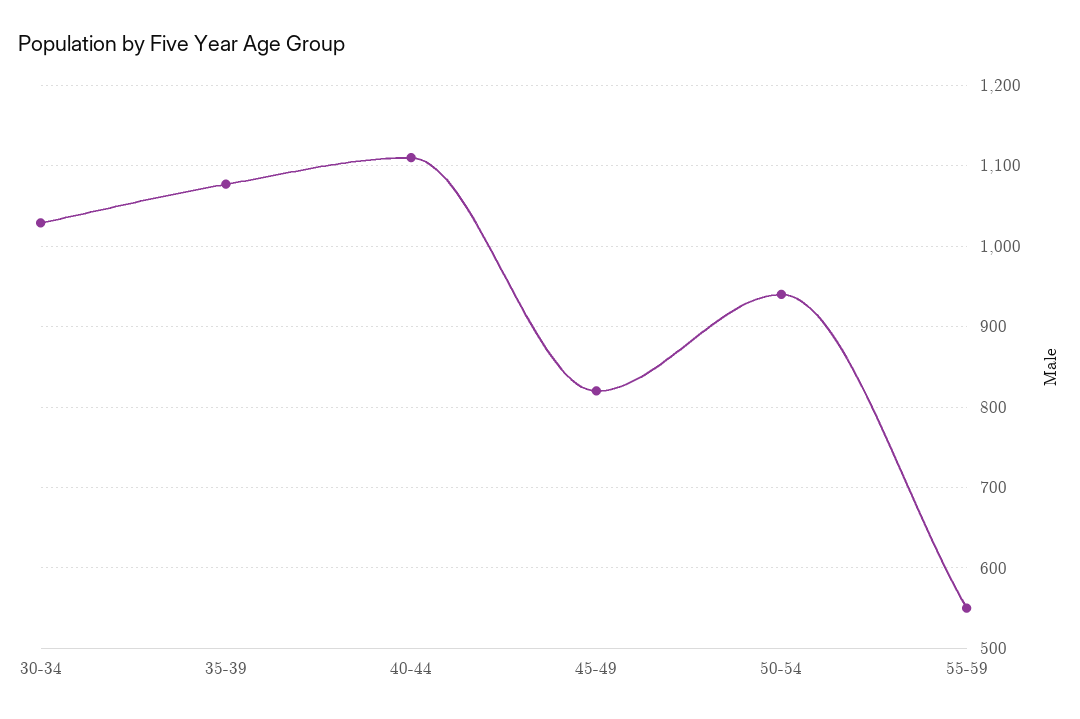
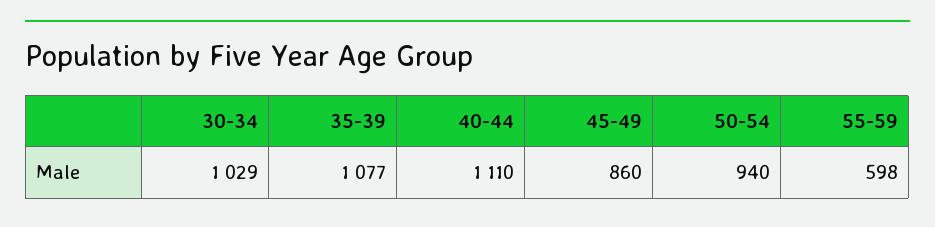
45-49: 820 -> 860
55-59: 550 -> 598

